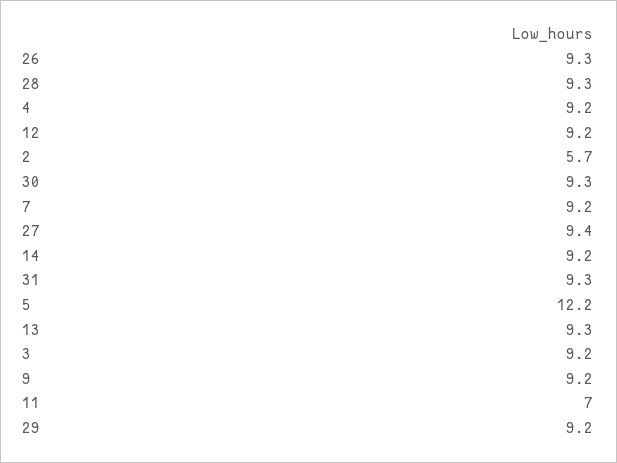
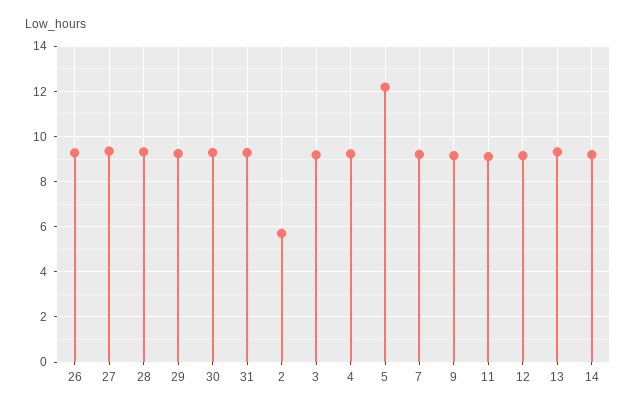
11: 7 -> 9

